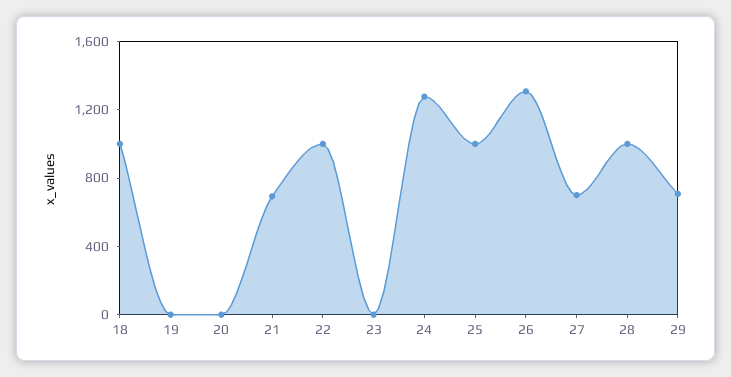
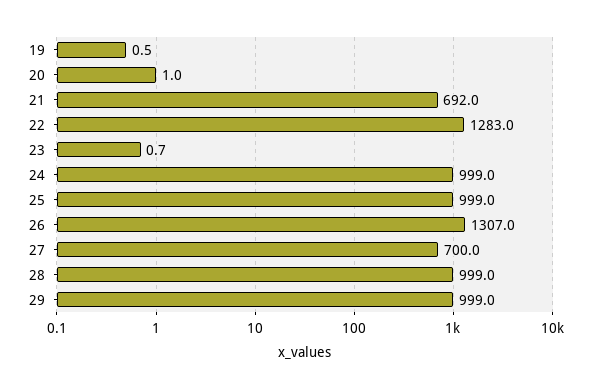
18: 1000 -> none
22: 1000 -> 1283
24: 1300 -> 999
29: 700 -> 999

